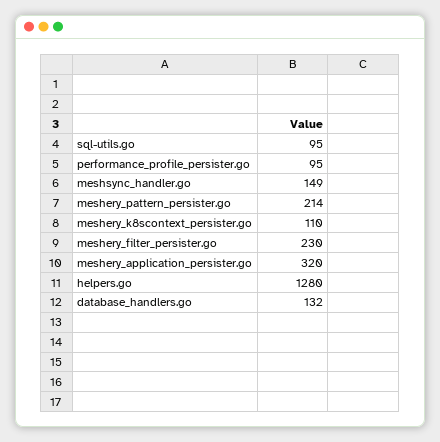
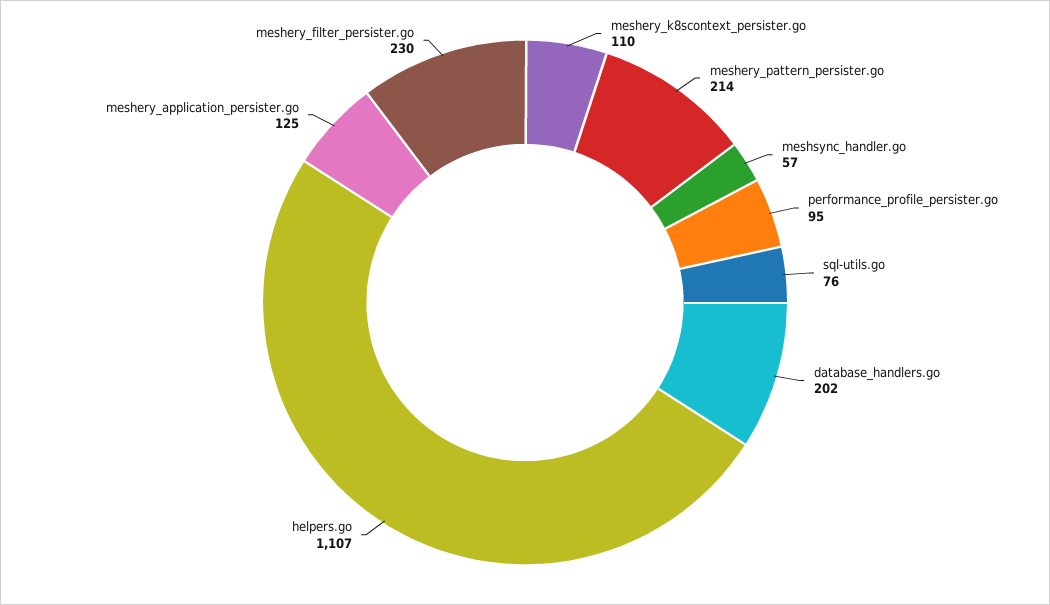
sql-utils.go: 95 -> 76
meshsync_handler.go: 149 -> 57
meshery_application_persister.go: 320 -> 125
helpers.go: 1280 -> 1107
database_handlers.go: 132 -> 202

